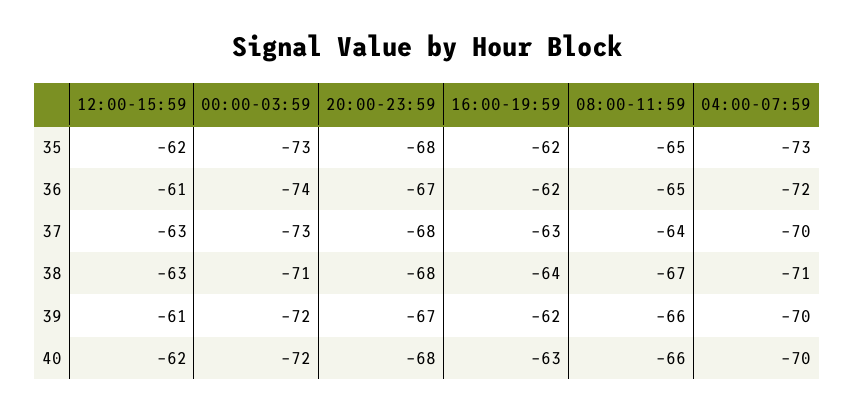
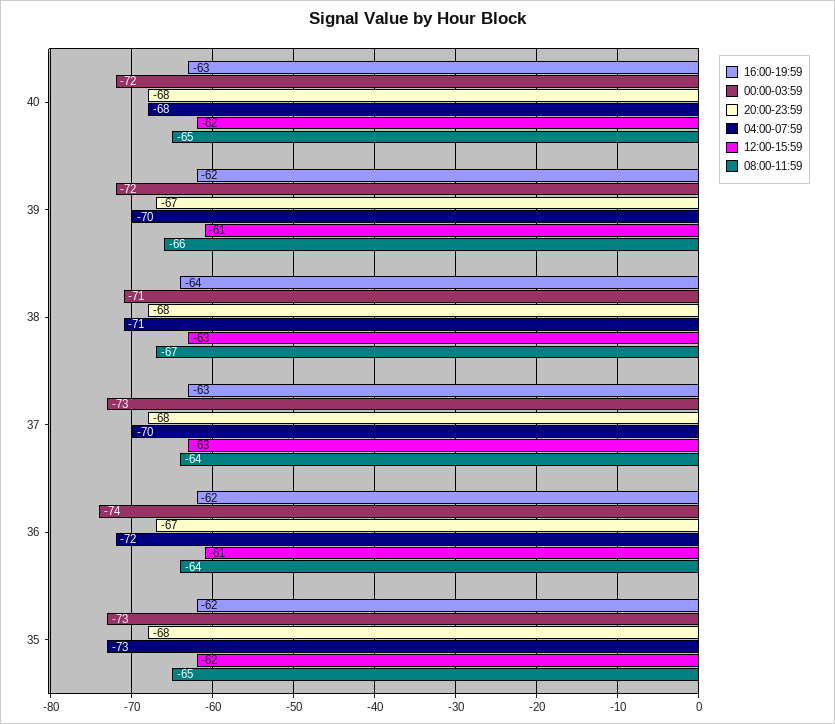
08:00-11:59, 36: -65 -> -64
08:00-11:59, 40: -66 -> -65
04:00-07:59, 40: -70 -> -68

